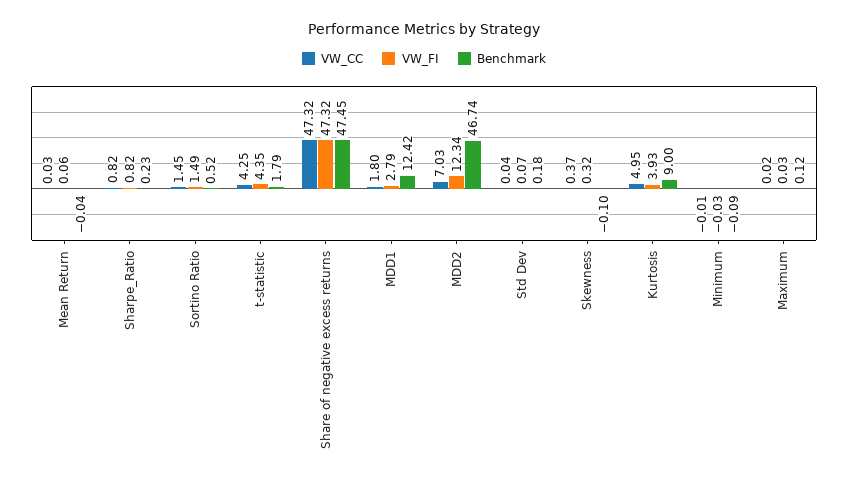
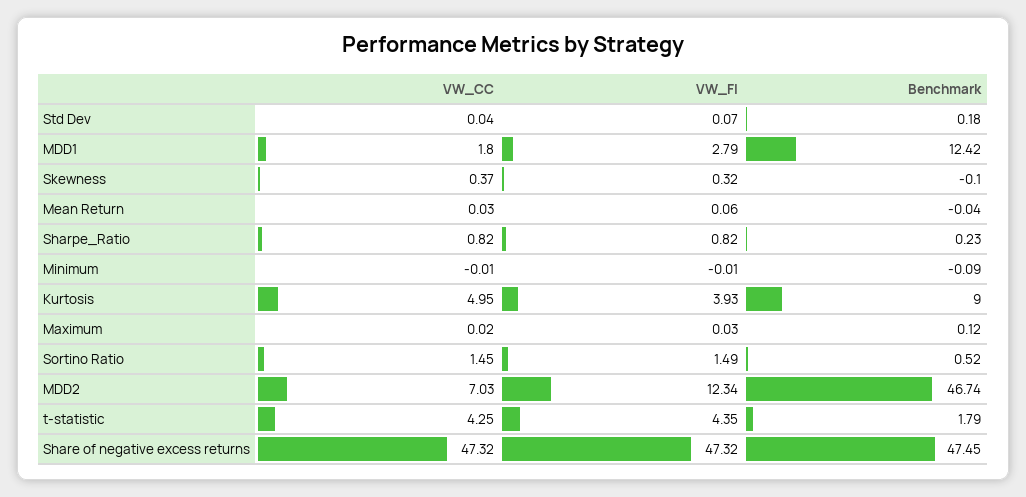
VW_FI, Minimum: -0.03 -> -0.01

